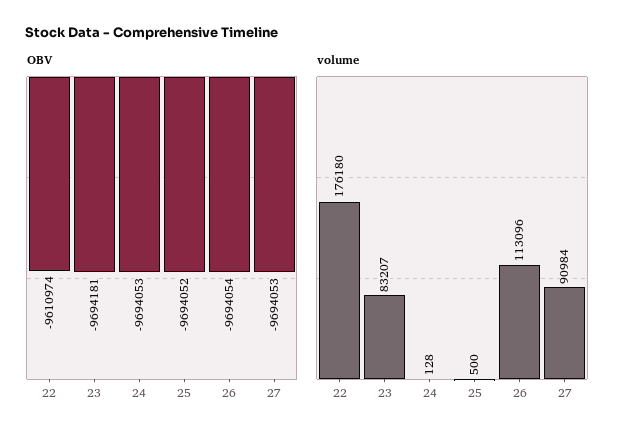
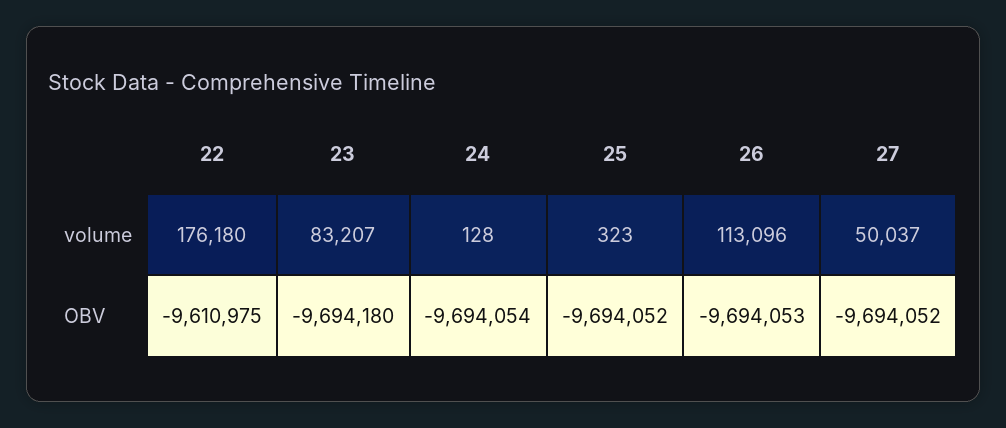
OBV, 22: -9610974 -> -9610975
OBV, 23: -9694181 -> -9694180
OBV, 24: -9694053 -> -9694054
OBV, 26: -9694054 -> -9694053
OBV, 27: -9694053 -> -9694052
volume, 25: 500 -> 323
volume, 27: 90984 -> 50037

